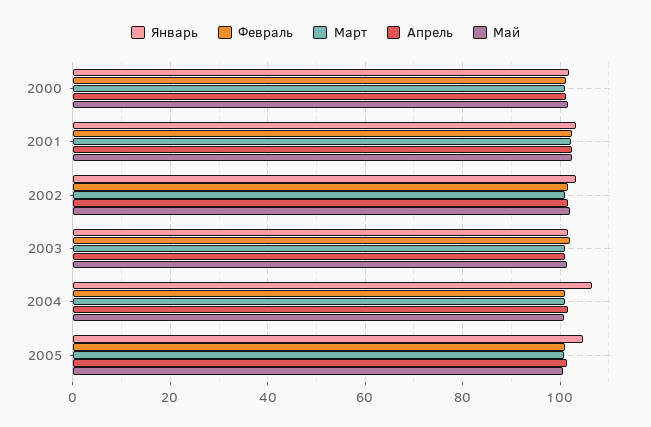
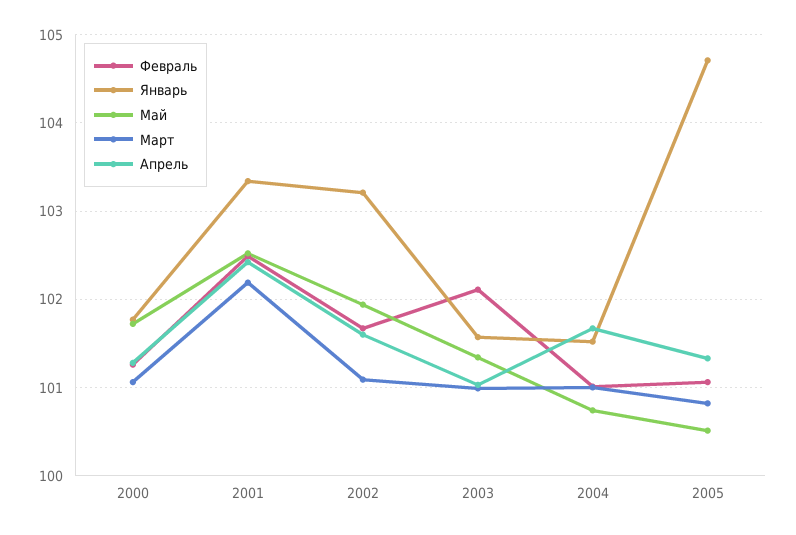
Январь, 2004: 106 -> 101.5

